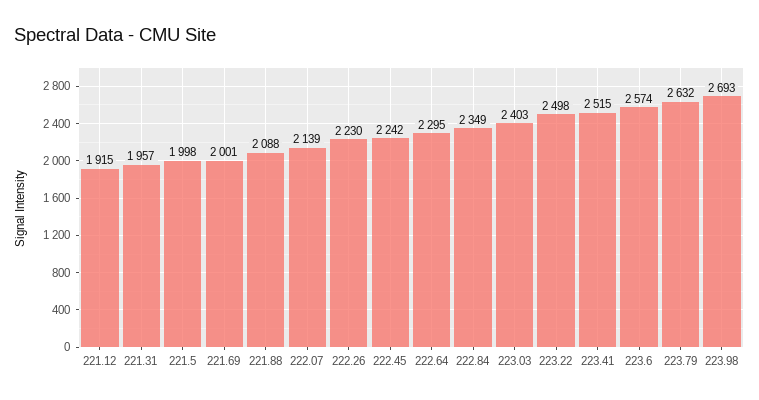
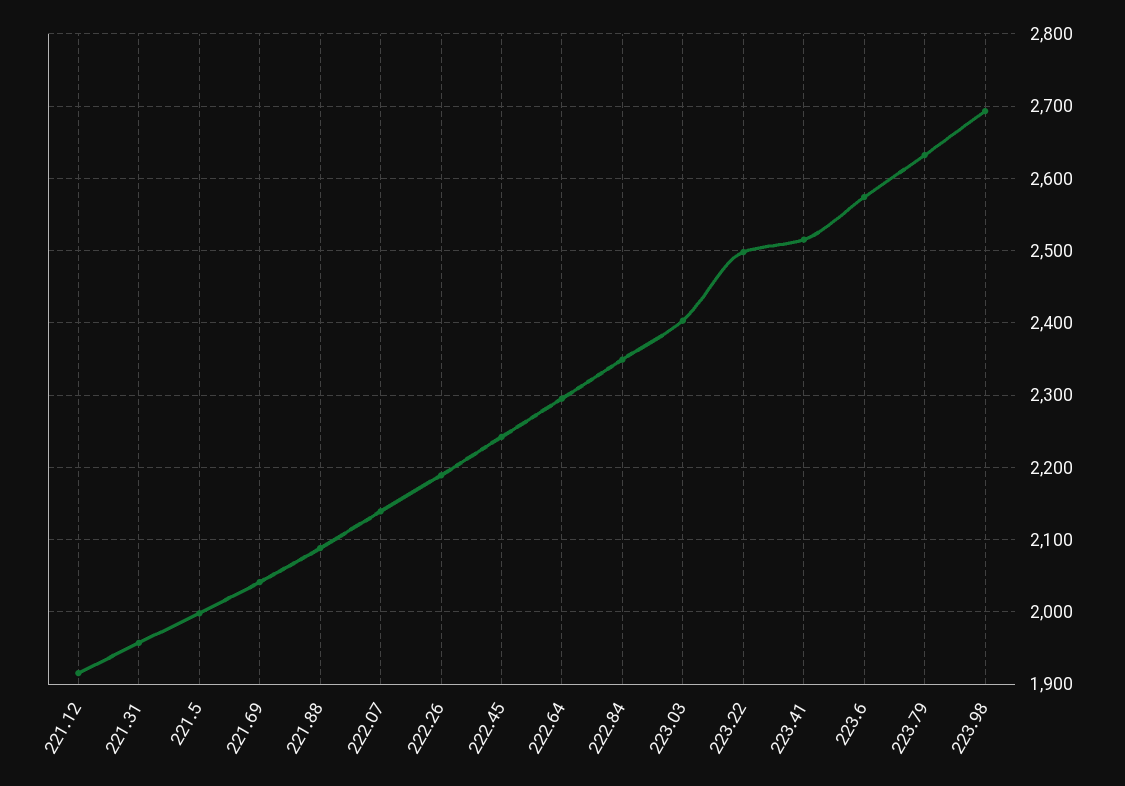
221.69: 2001 -> 2040
222.26: 2230 -> 2190

